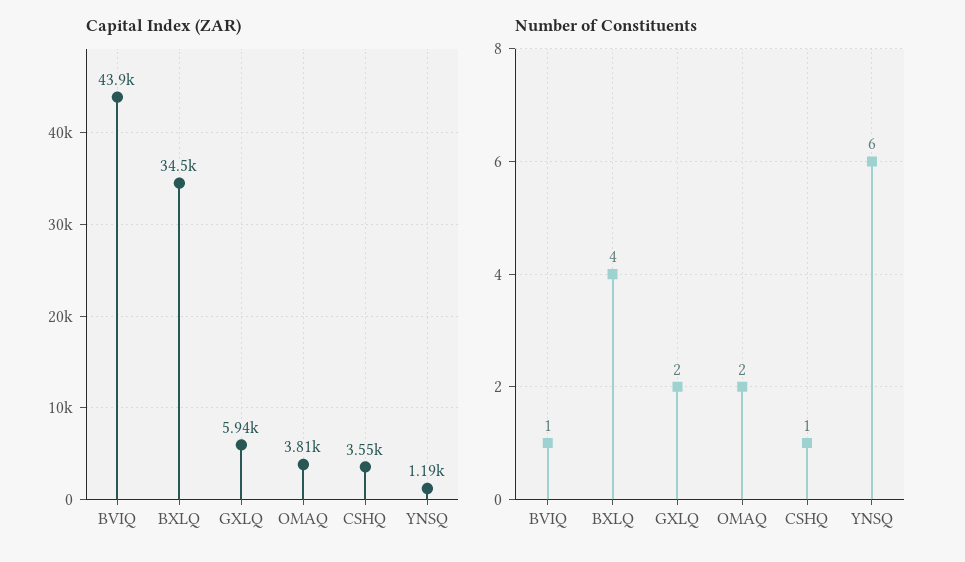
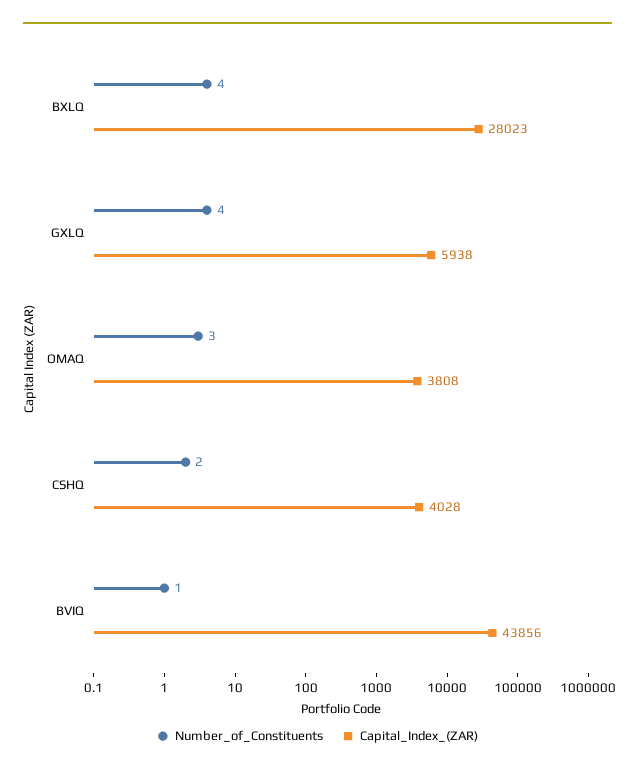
Capital Index (ZAR), BXLQ: 34500 -> 28023
Capital Index (ZAR), CSHQ: 3550 -> 4028
Capital Index (ZAR), YNSQ: 1190 -> none
Number of Constituents, GXLQ: 2 -> 4
Number of Constituents, OMAQ: 2 -> 3
Number of Constituents, CSHQ: 1 -> 2
Number of Constituents, YNSQ: 6 -> none

